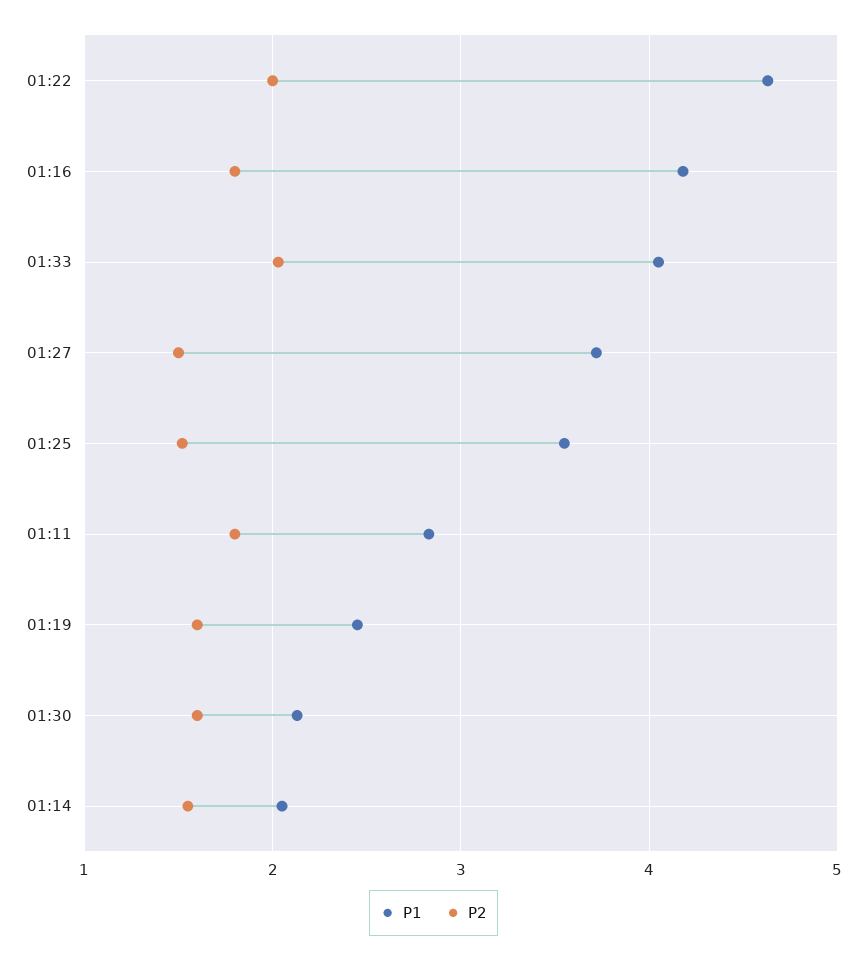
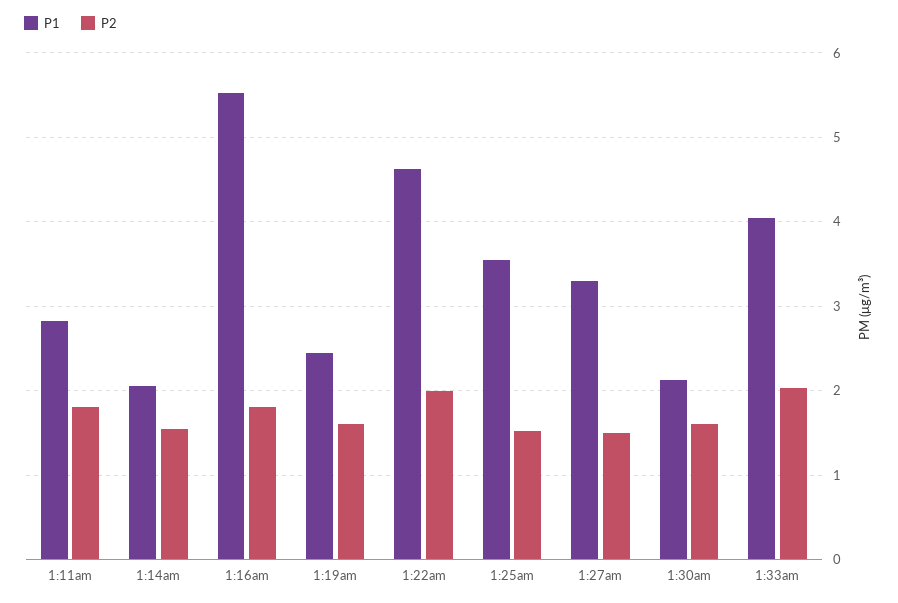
P1, 01:16: 4.2 -> 5.5
P1, 01:27: 3.7 -> 3.3

